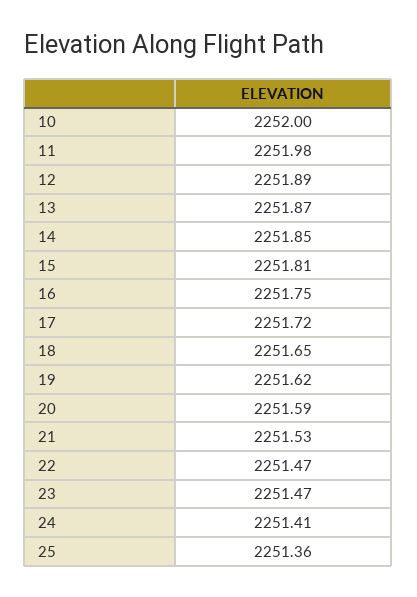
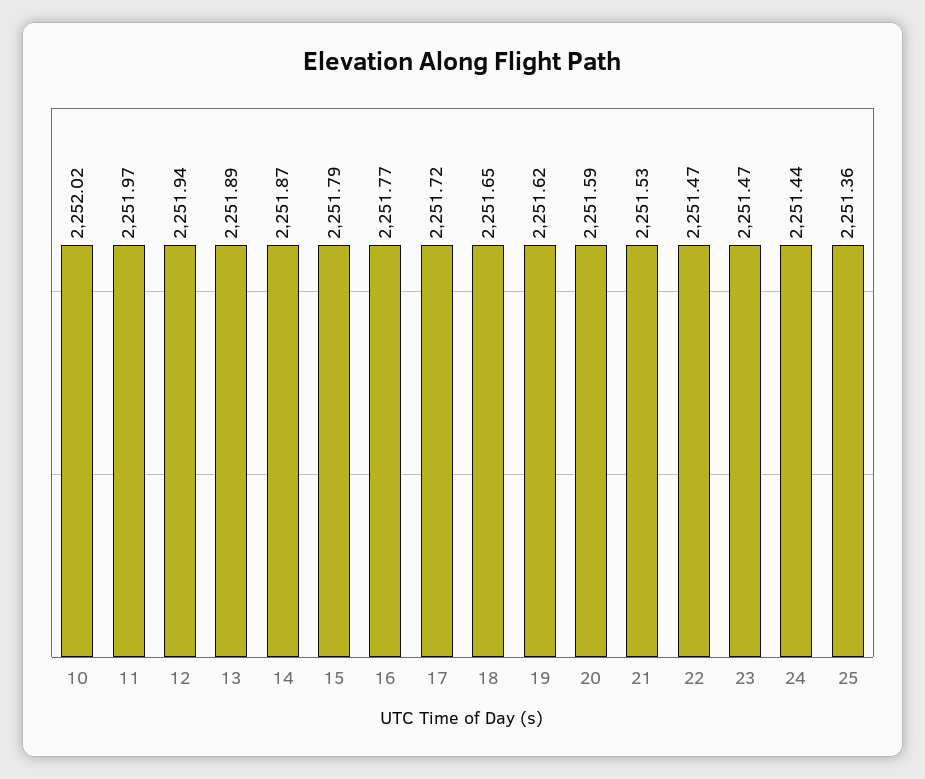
10: 2252 -> 2252.02
11: 2251.98 -> 2251.97
12: 2251.89 -> 2251.94
13: 2251.87 -> 2251.89
14: 2251.85 -> 2251.87
15: 2251.81 -> 2251.79
16: 2251.75 -> 2251.77
24: 2251.41 -> 2251.44

